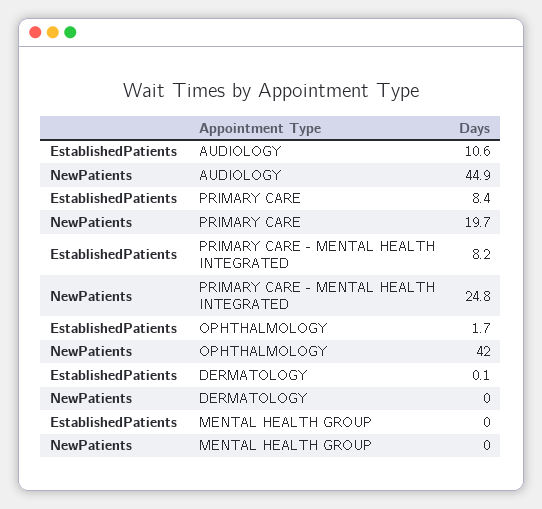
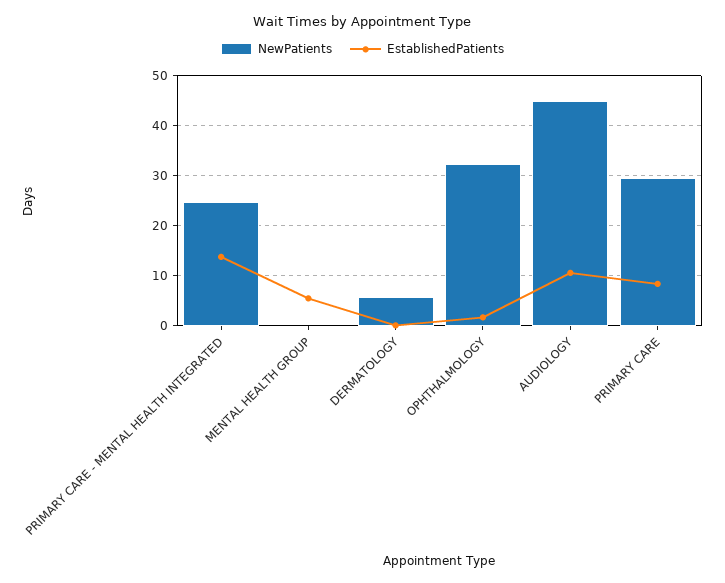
NewPatients, PRIMARY CARE: 19.7 -> 30
EstablishedPatients, PRIMARY CARE - MENTAL HEALTH INTEGRATED: 8.2 -> 14
NewPatients, OPHTHALMOLOGY: 42 -> 32
NewPatients, DERMATOLOGY: 0 -> 6
EstablishedPatients, MENTAL HEALTH GROUP: 0 -> 6

